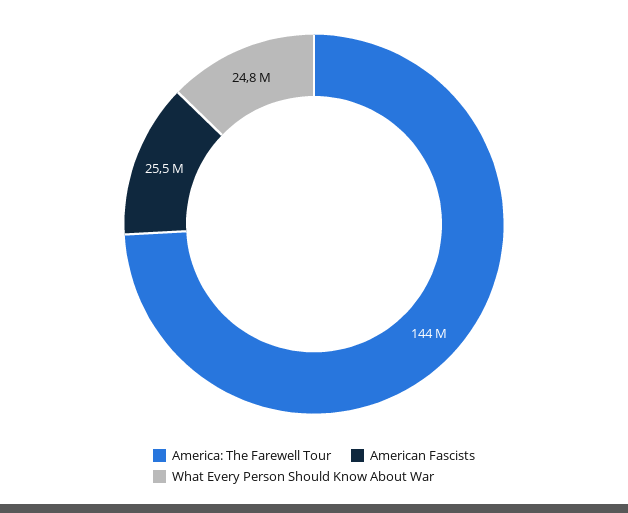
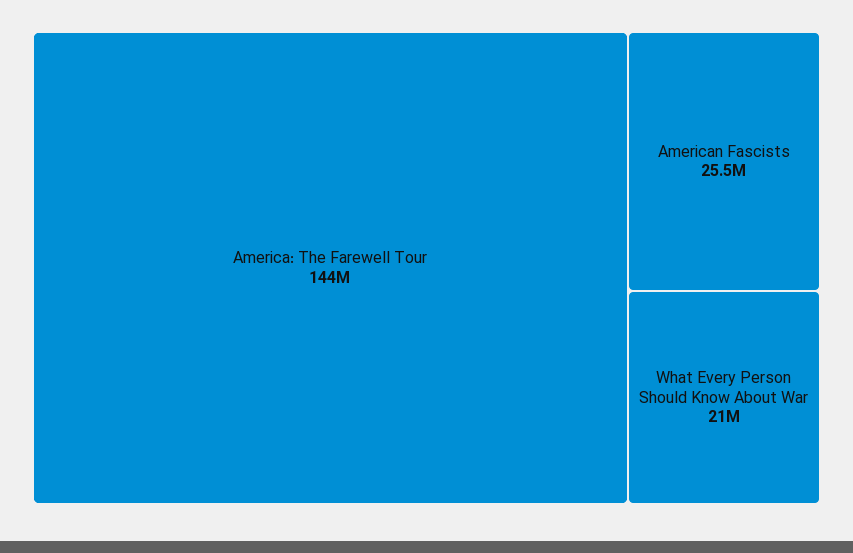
What Every Person Should Know About War: 24800000 -> 21000000

